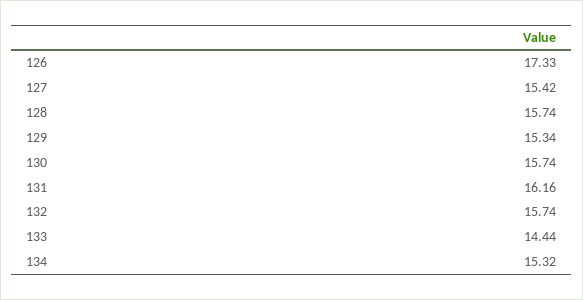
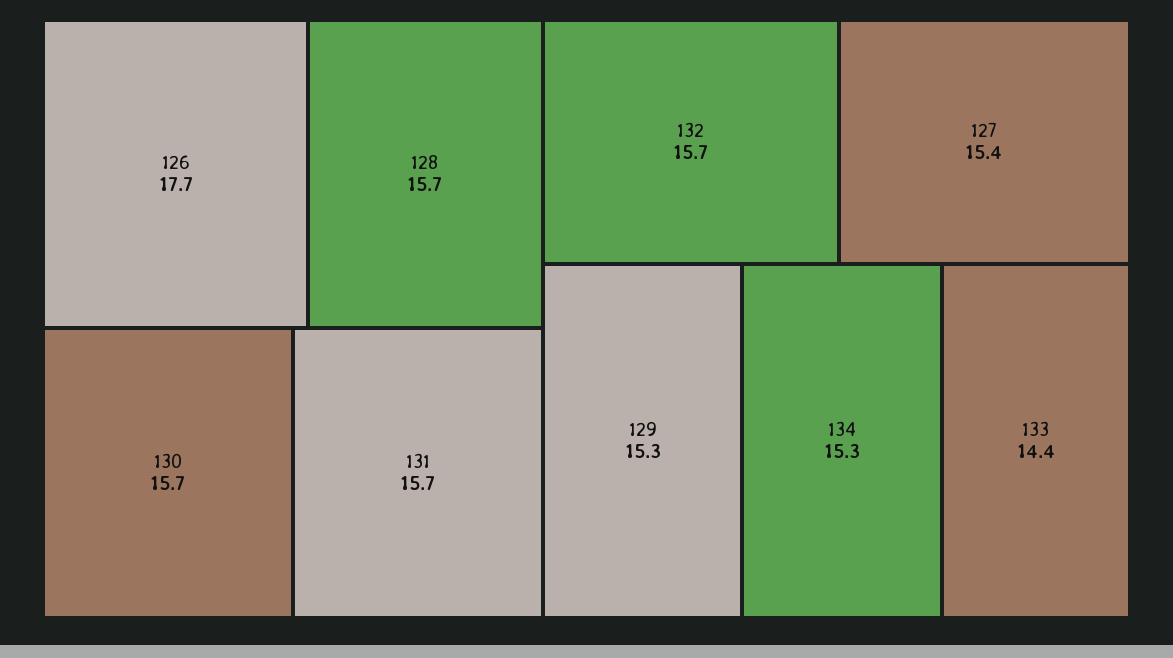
126: 17.33 -> 17.7
131: 16.16 -> 15.7

